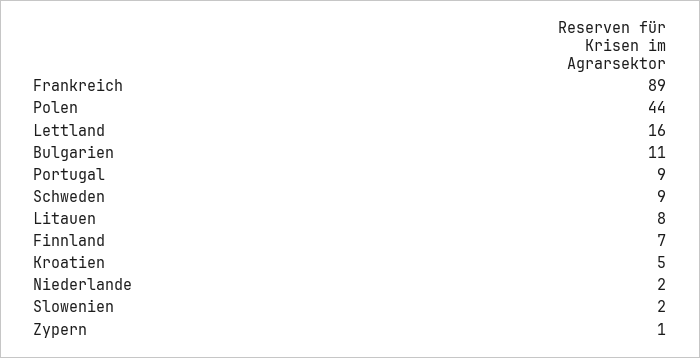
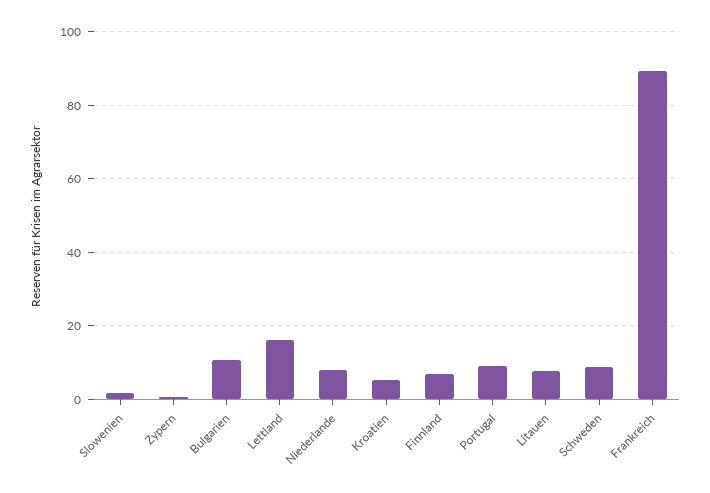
Polen: 44 -> none
Niederlande: 2 -> 8

